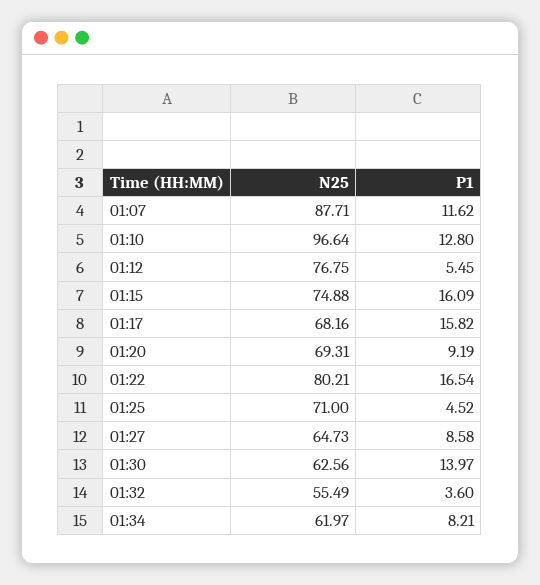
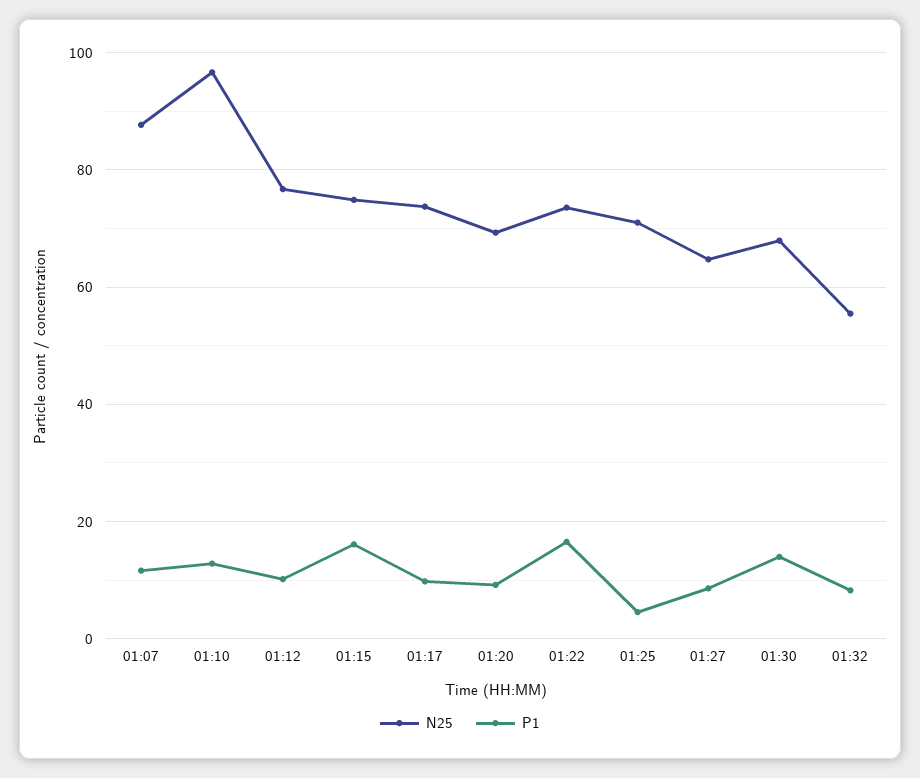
P1, 01:12: 5.45 -> 10
N25, 01:17: 68.16 -> 74
P1, 01:17: 15.82 -> 10
N25, 01:22: 80.21 -> 74
N25, 01:30: 62.56 -> 68
P1, 01:32: 3.6 -> 8
N25, 01:34: 61.97 -> none
P1, 01:34: 8.21 -> none

